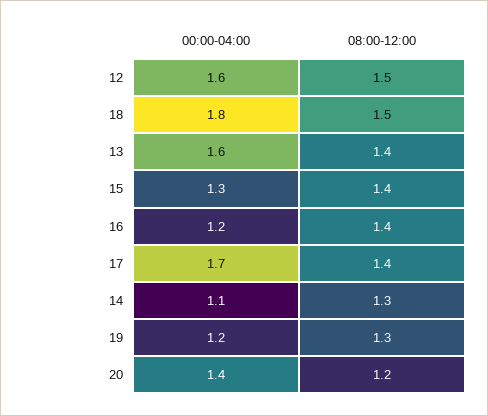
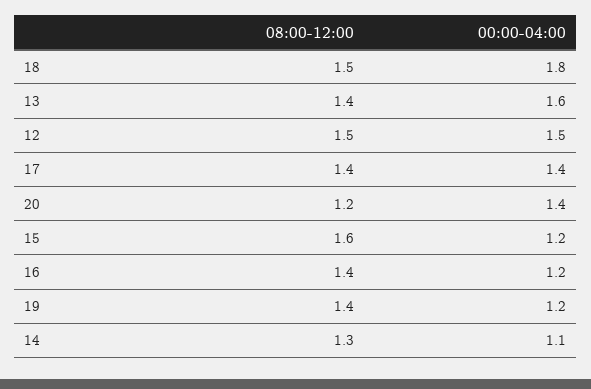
00:00-04:00, 12: 1.6 -> 1.5
00:00-04:00, 15: 1.3 -> 1.2
08:00-12:00, 15: 1.4 -> 1.6
00:00-04:00, 17: 1.7 -> 1.4
08:00-12:00, 19: 1.3 -> 1.4

